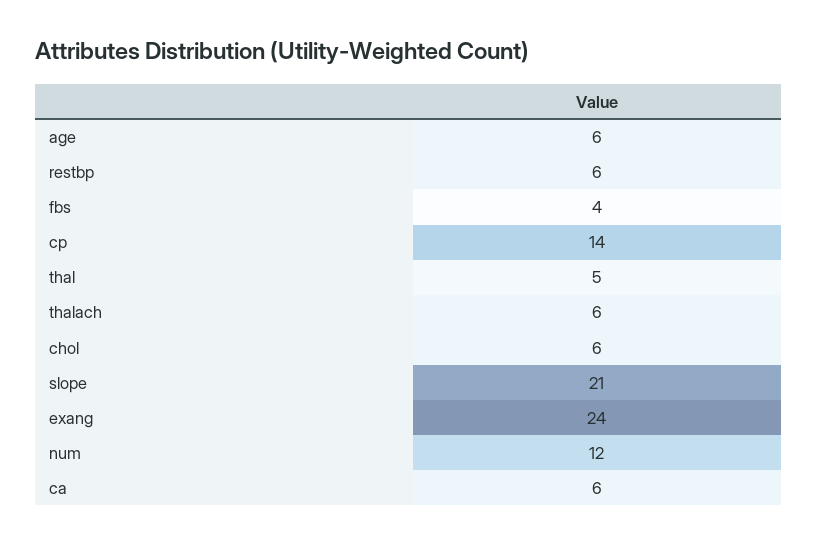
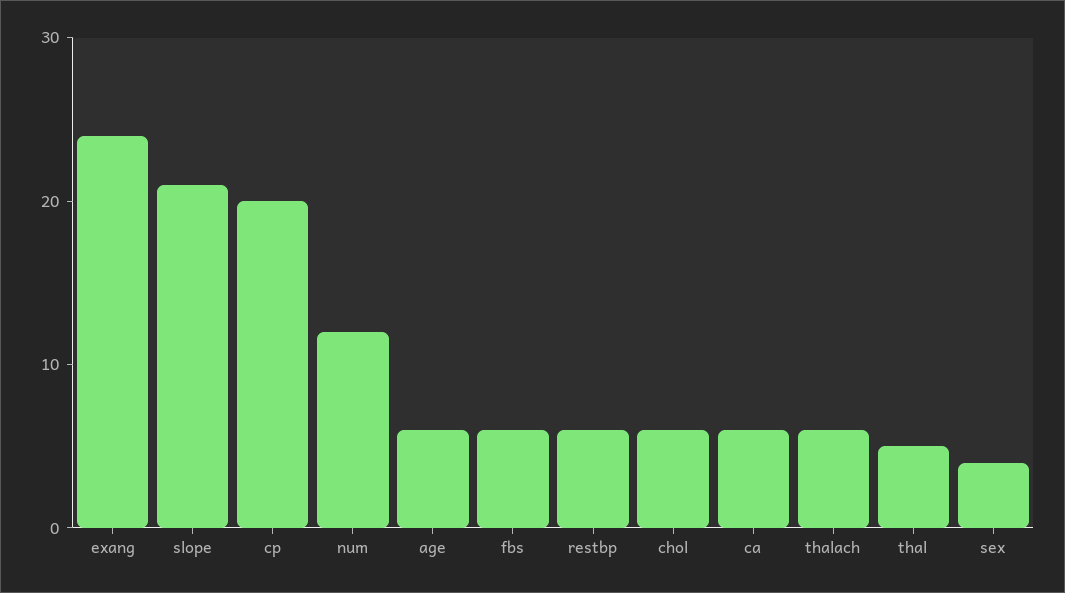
fbs: 4 -> 6
cp: 14 -> 20
sex: none -> 4

